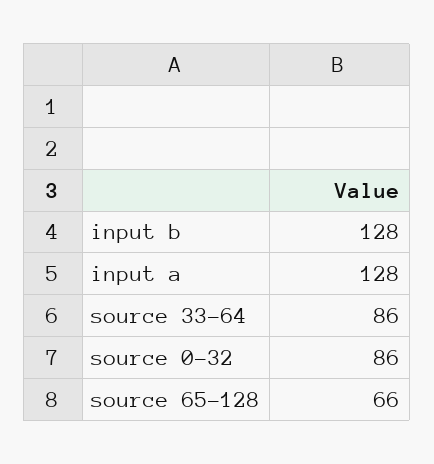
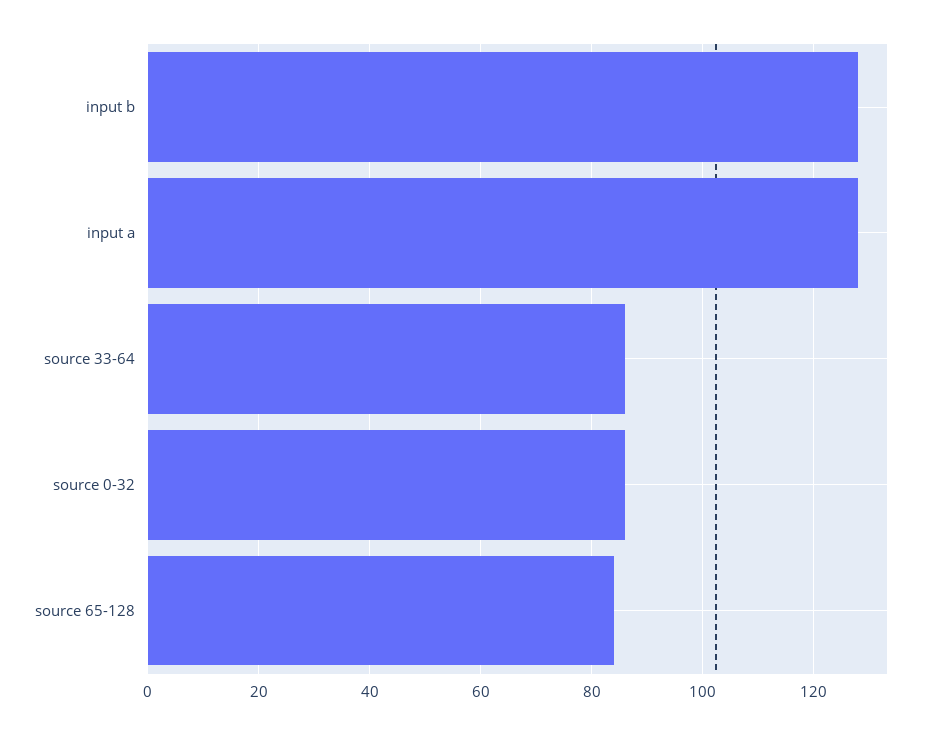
source 65-128: 66 -> 85

